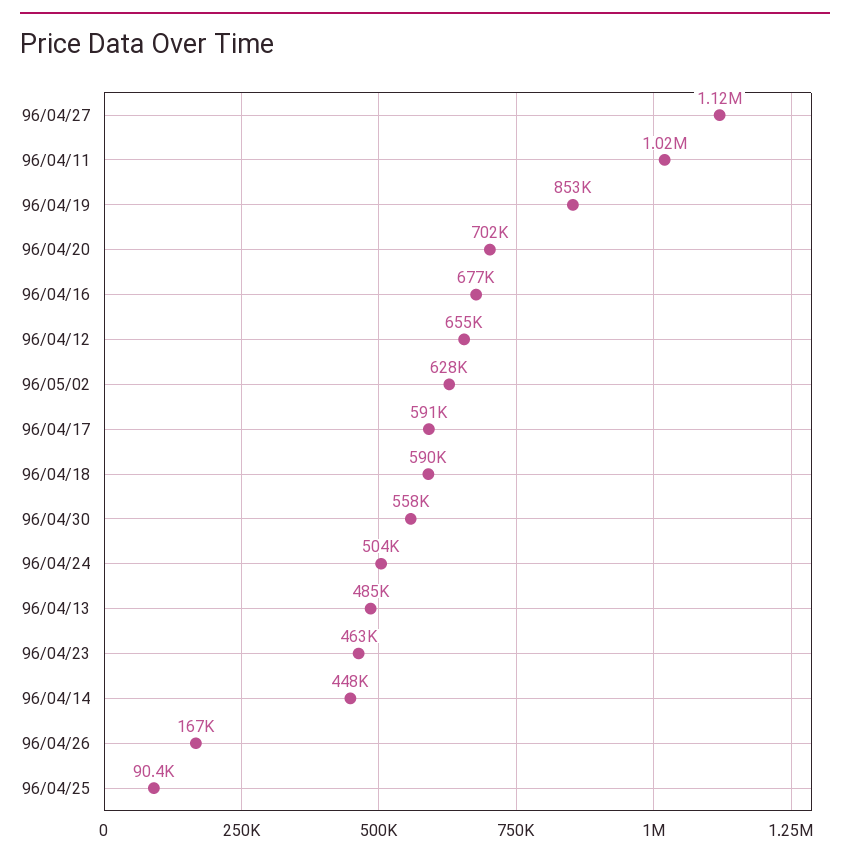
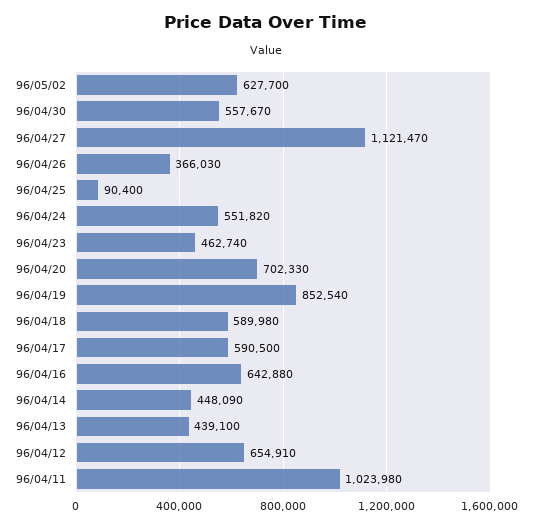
96/04/16: 677000 -> 642880
96/04/24: 504000 -> 551820
96/04/13: 485000 -> 439100
96/04/26: 167000 -> 366030

